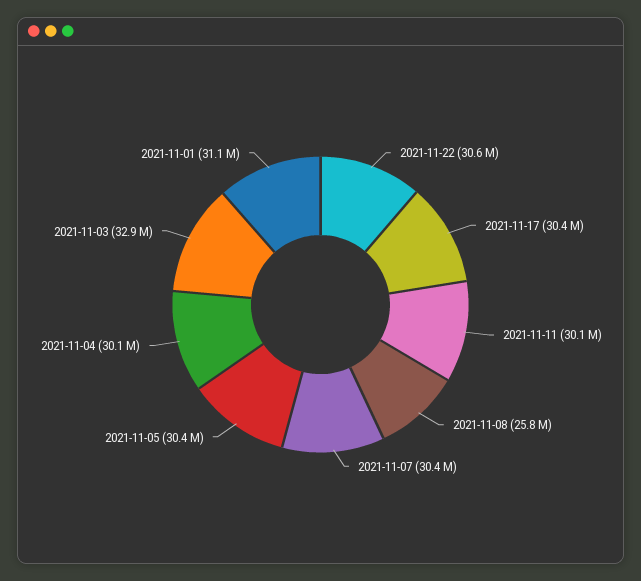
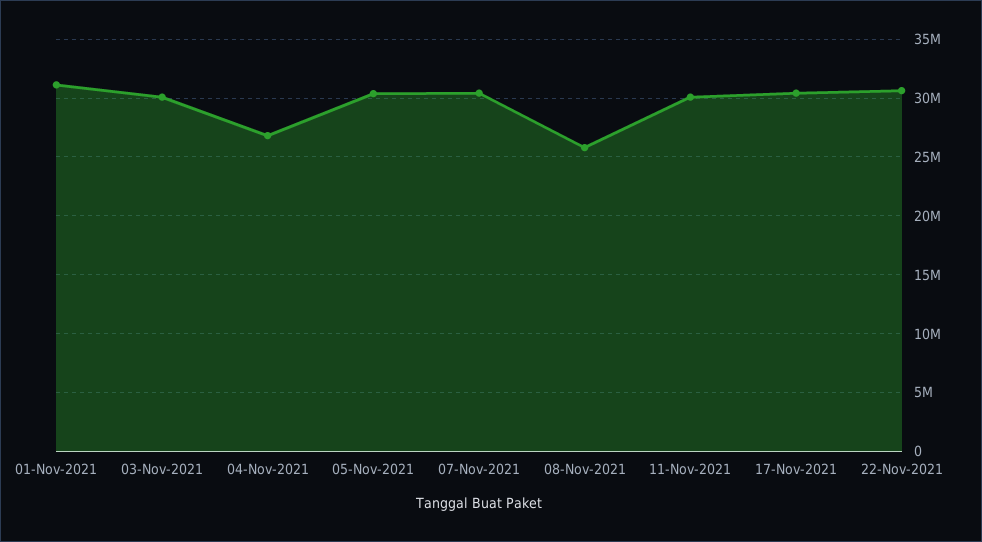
2021-11-04: 30100000 -> 27000000
2021-11-03: 32900000 -> 30000000

